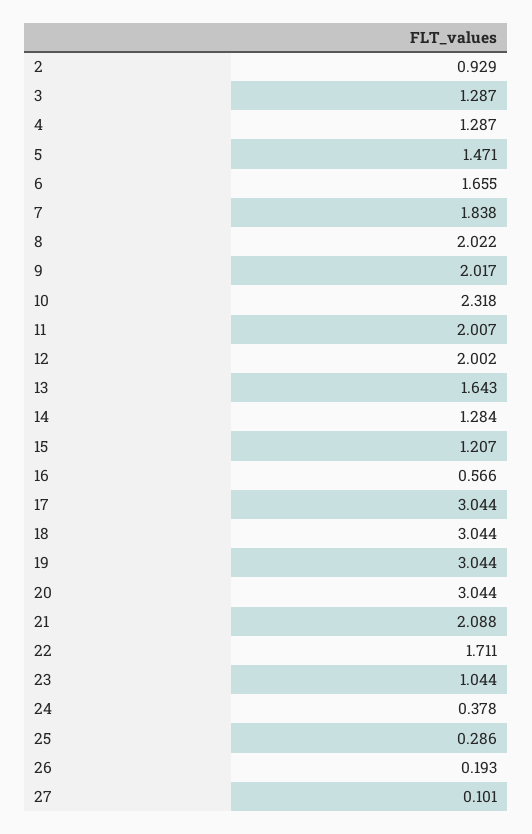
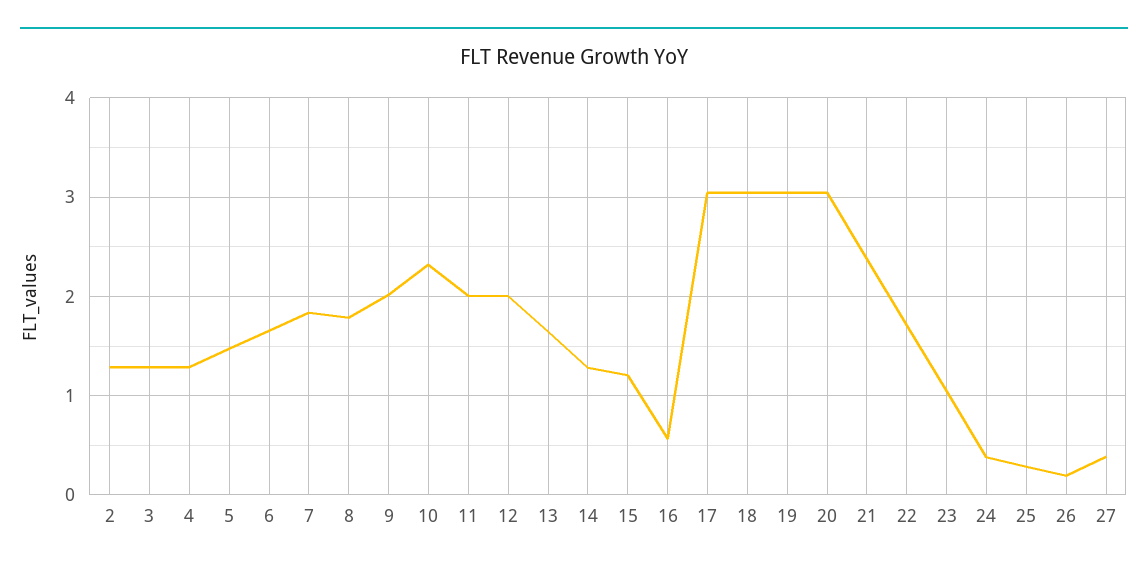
2: 0.929 -> 1.3
8: 2.022 -> 1.8
21: 2.088 -> 2.4
27: 0.101 -> 0.4

